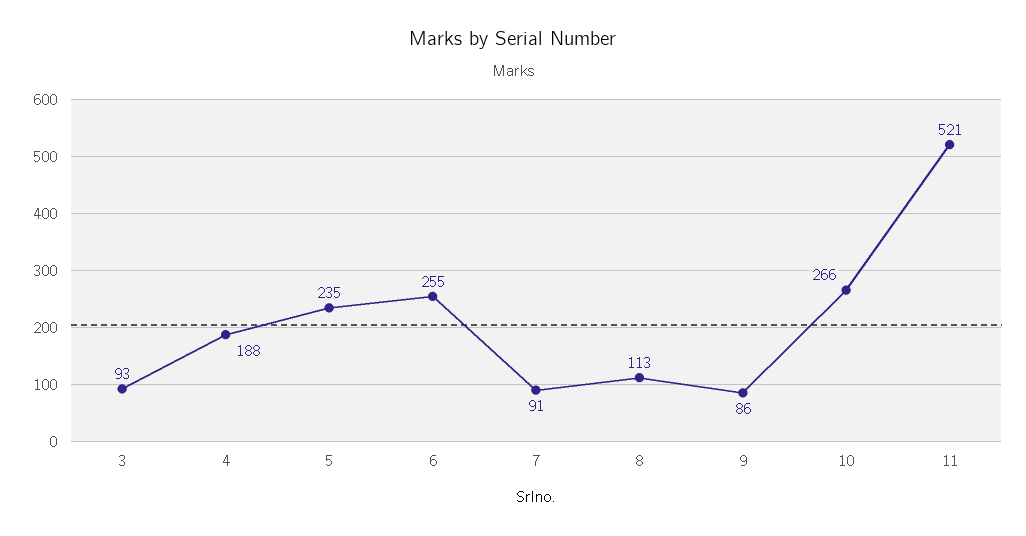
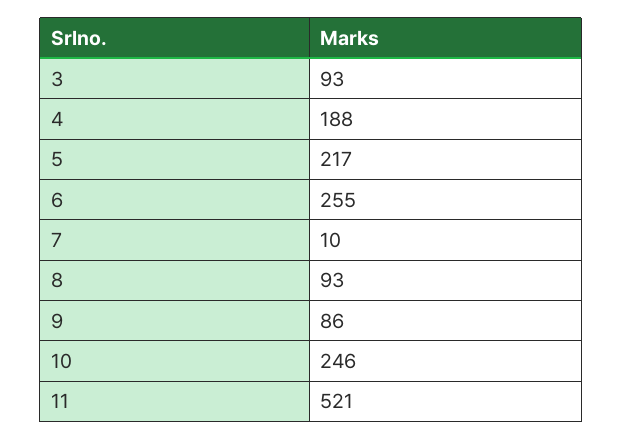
5: 235 -> 217
7: 91 -> 10
8: 113 -> 93
10: 266 -> 246

